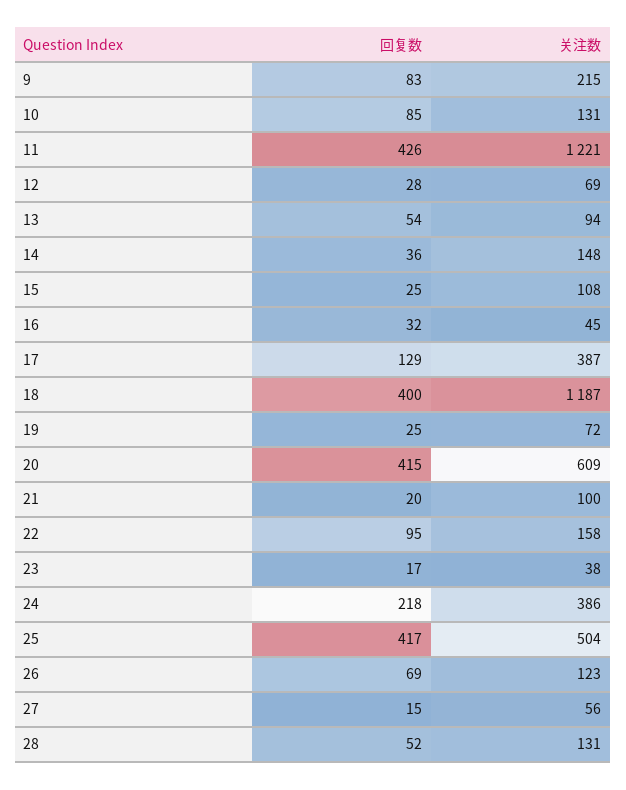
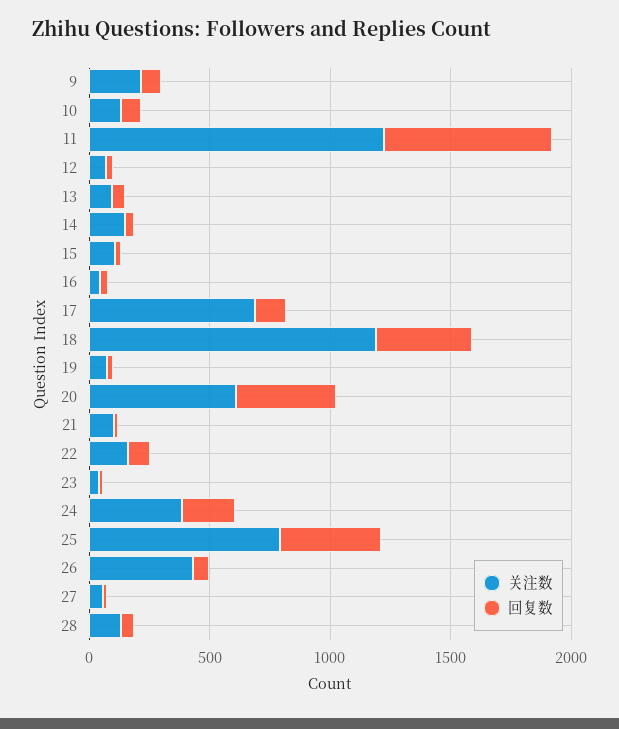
回复数, 11: 426 -> 700
关注数, 17: 387 -> 700
关注数, 25: 504 -> 800
关注数, 26: 123 -> 400

